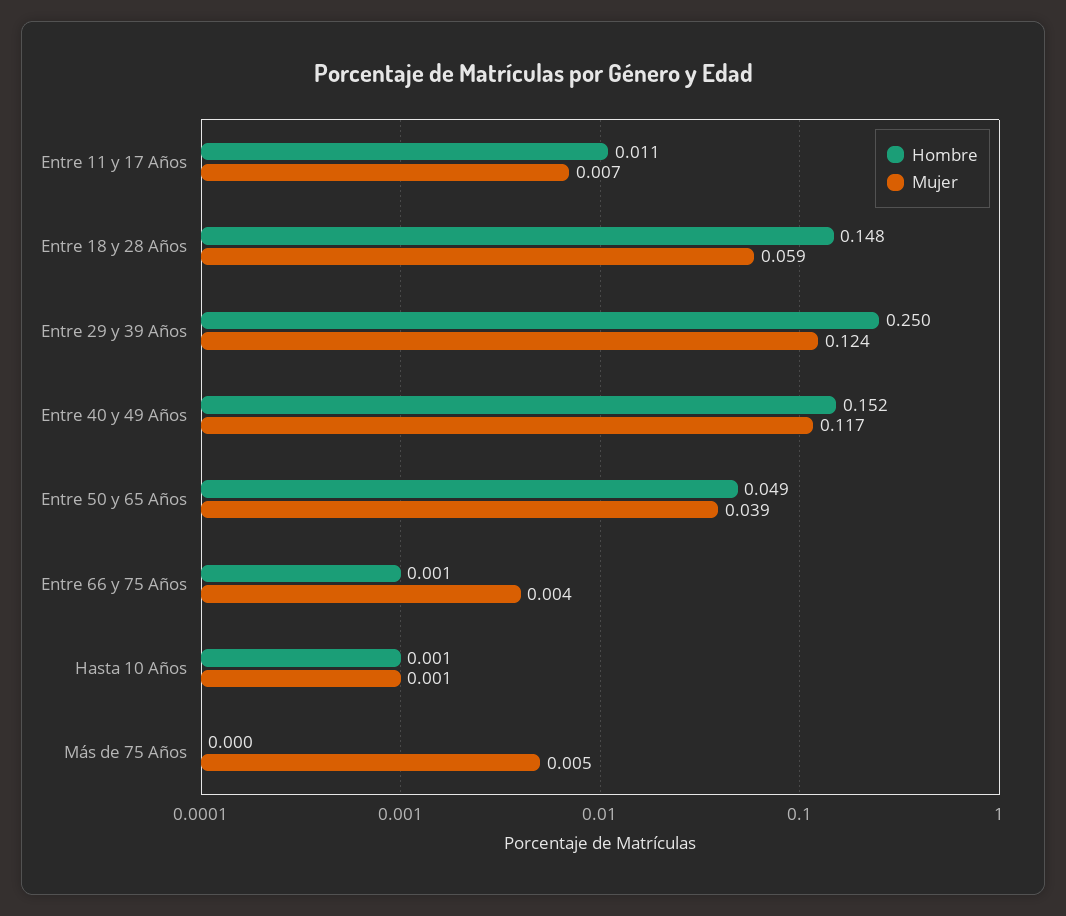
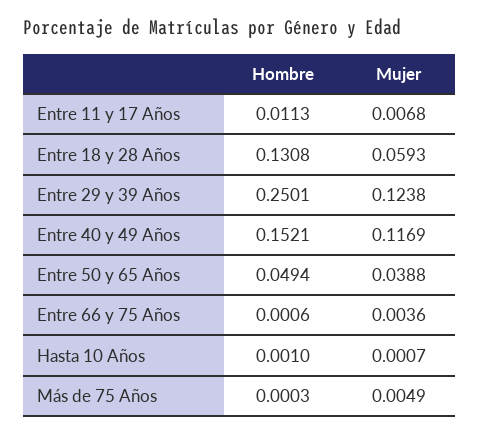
Hombre, Entre 18 y 28 Años: 0.148 -> 0.1308

